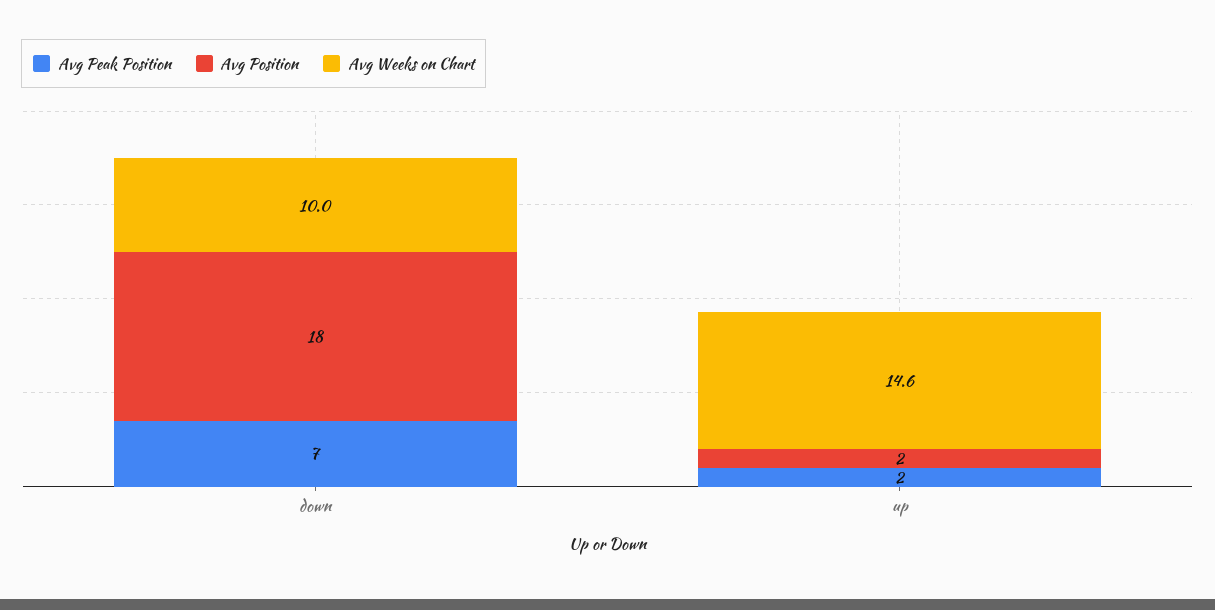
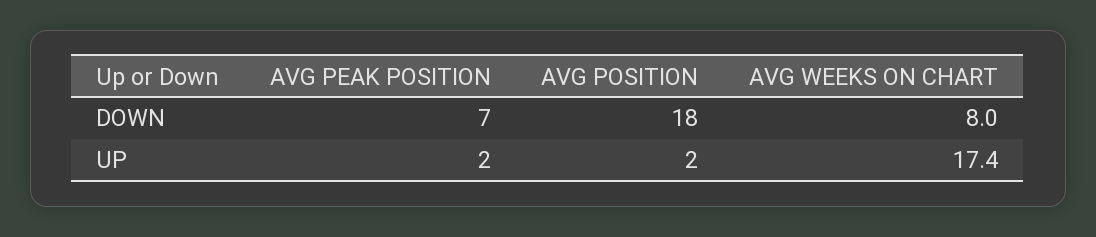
Avg Weeks on Chart, down: 10 -> 8
Avg Weeks on Chart, up: 14.6 -> 17.4

